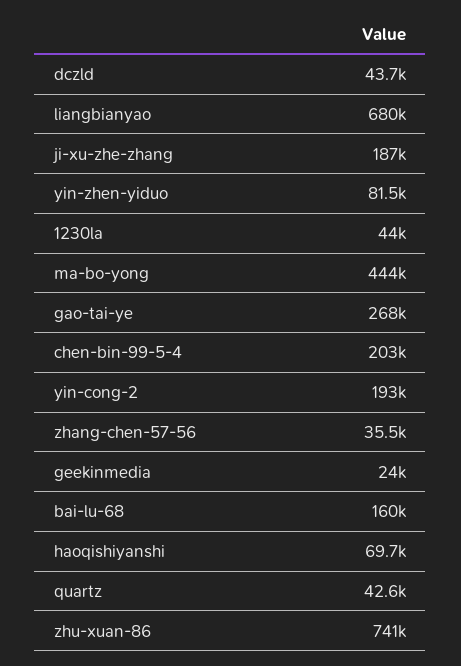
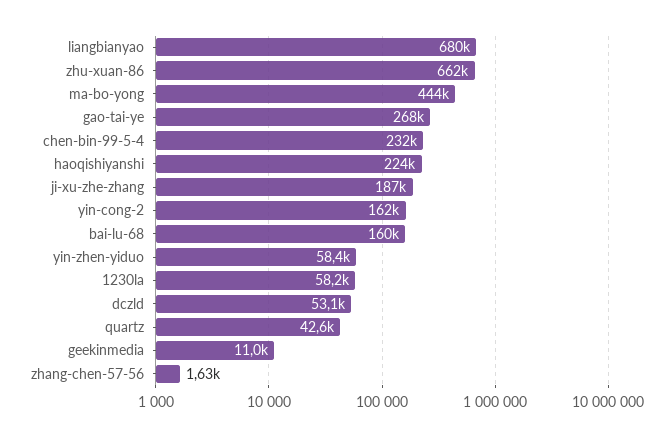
dczld: 43700 -> 53100
yin-zhen-yiduo: 81500 -> 58400
1230la: 44000 -> 58200
chen-bin-99-5-4: 203000 -> 232000
yin-cong-2: 193000 -> 162000
zhang-chen-57-56: 35500 -> 1630
geekinmedia: 24000 -> 11000
haoqishiyanshi: 69700 -> 224000
zhu-xuan-86: 741000 -> 662000

